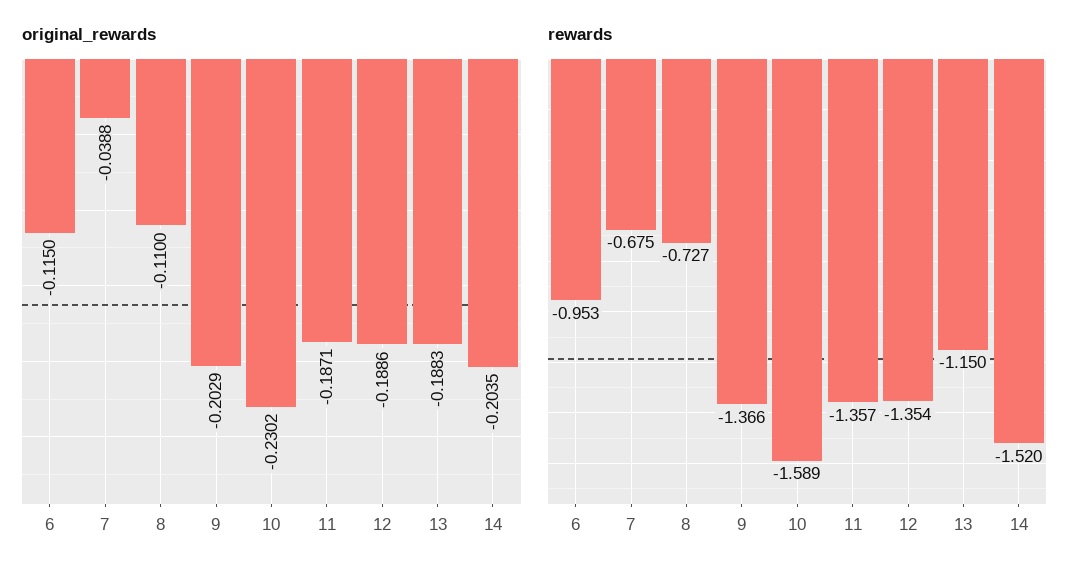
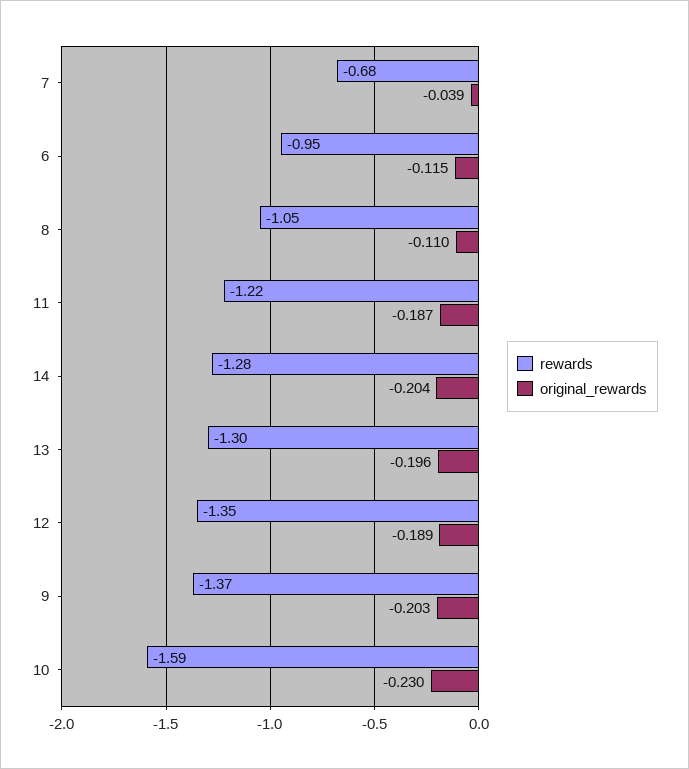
original_rewards, 13: -0.1883 -> -0.196
rewards, 8: -0.727 -> -1.05
rewards, 11: -1.357 -> -1.22
rewards, 13: -1.15 -> -1.3
rewards, 14: -1.52 -> -1.28

